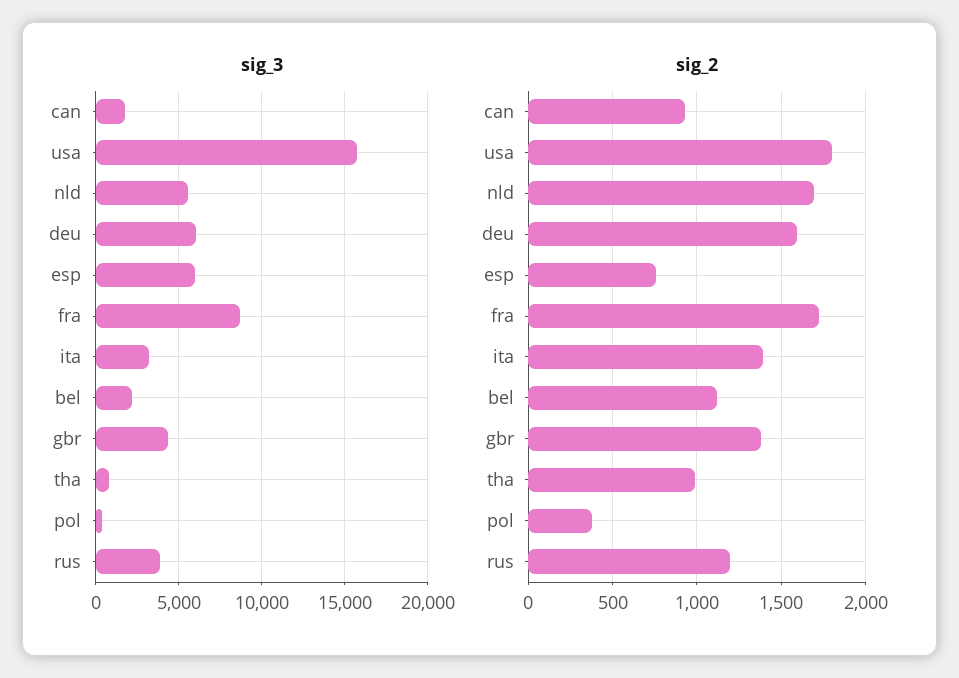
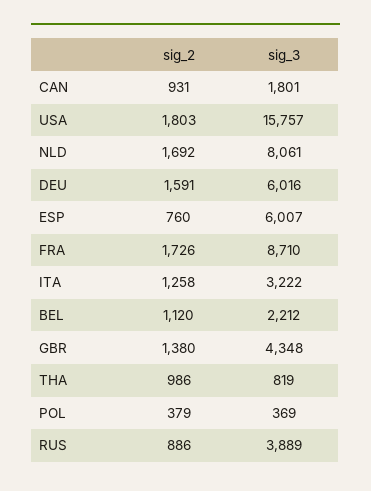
sig_3, nld: 5500 -> 8061
sig_2, ita: 1400 -> 1258
sig_2, rus: 1200 -> 886

